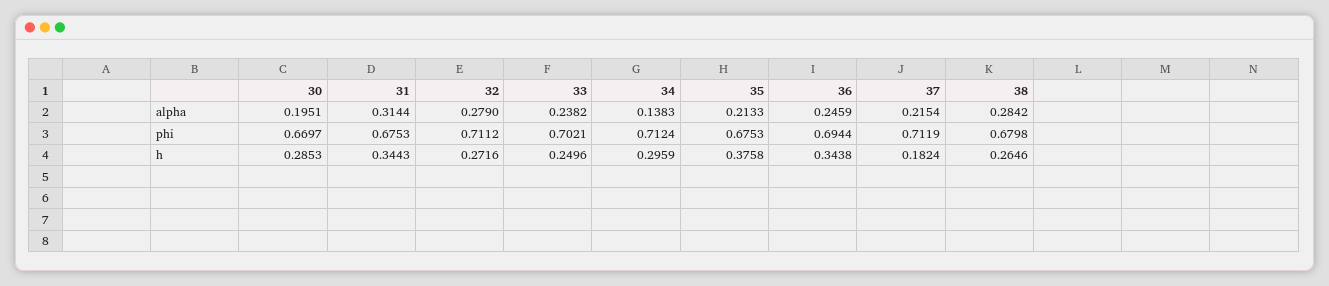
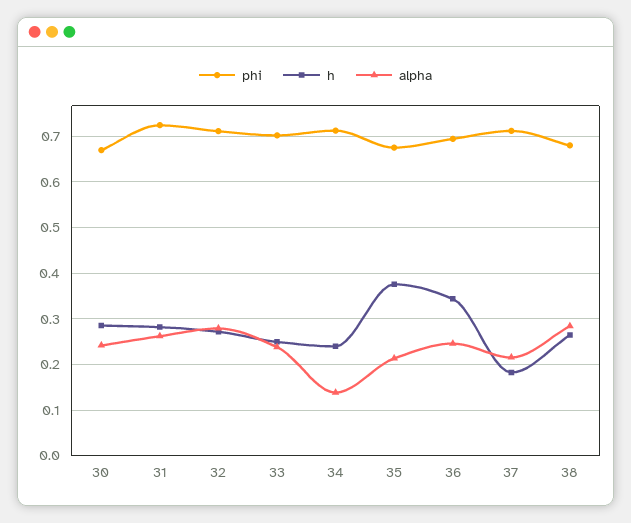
alpha, 30: 0.1951 -> 0.24
alpha, 31: 0.3144 -> 0.26
phi, 31: 0.6753 -> 0.72
h, 31: 0.3443 -> 0.28
h, 34: 0.2959 -> 0.24

